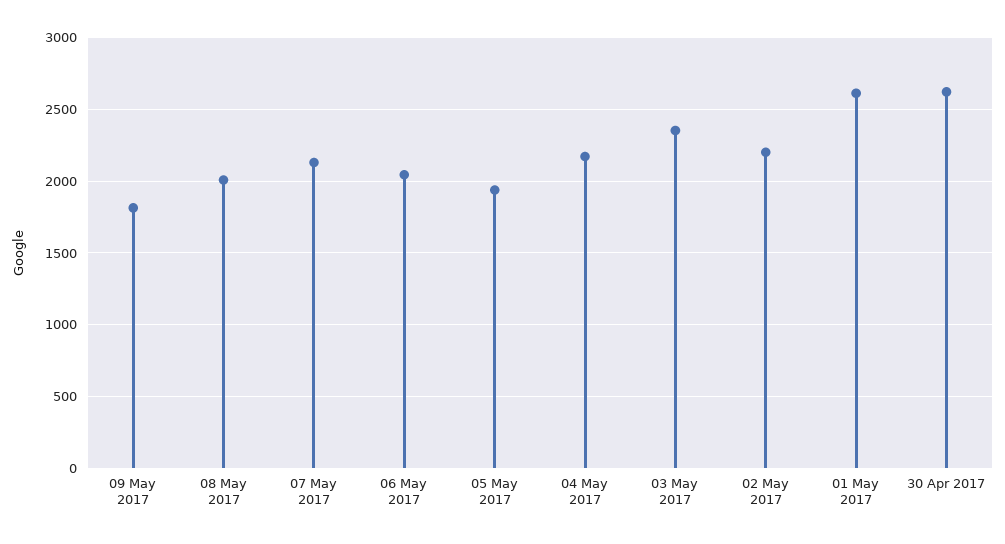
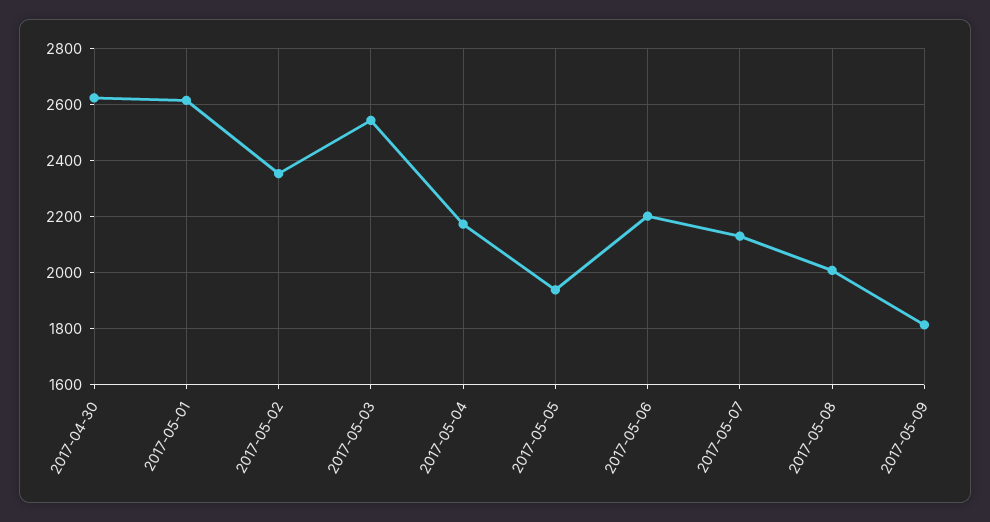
06 May 2017: 2050 -> 2200
03 May 2017: 2350 -> 2550
02 May 2017: 2200 -> 2350

